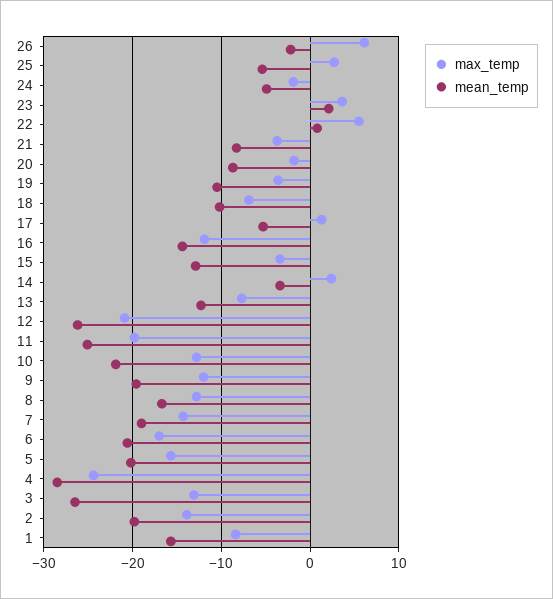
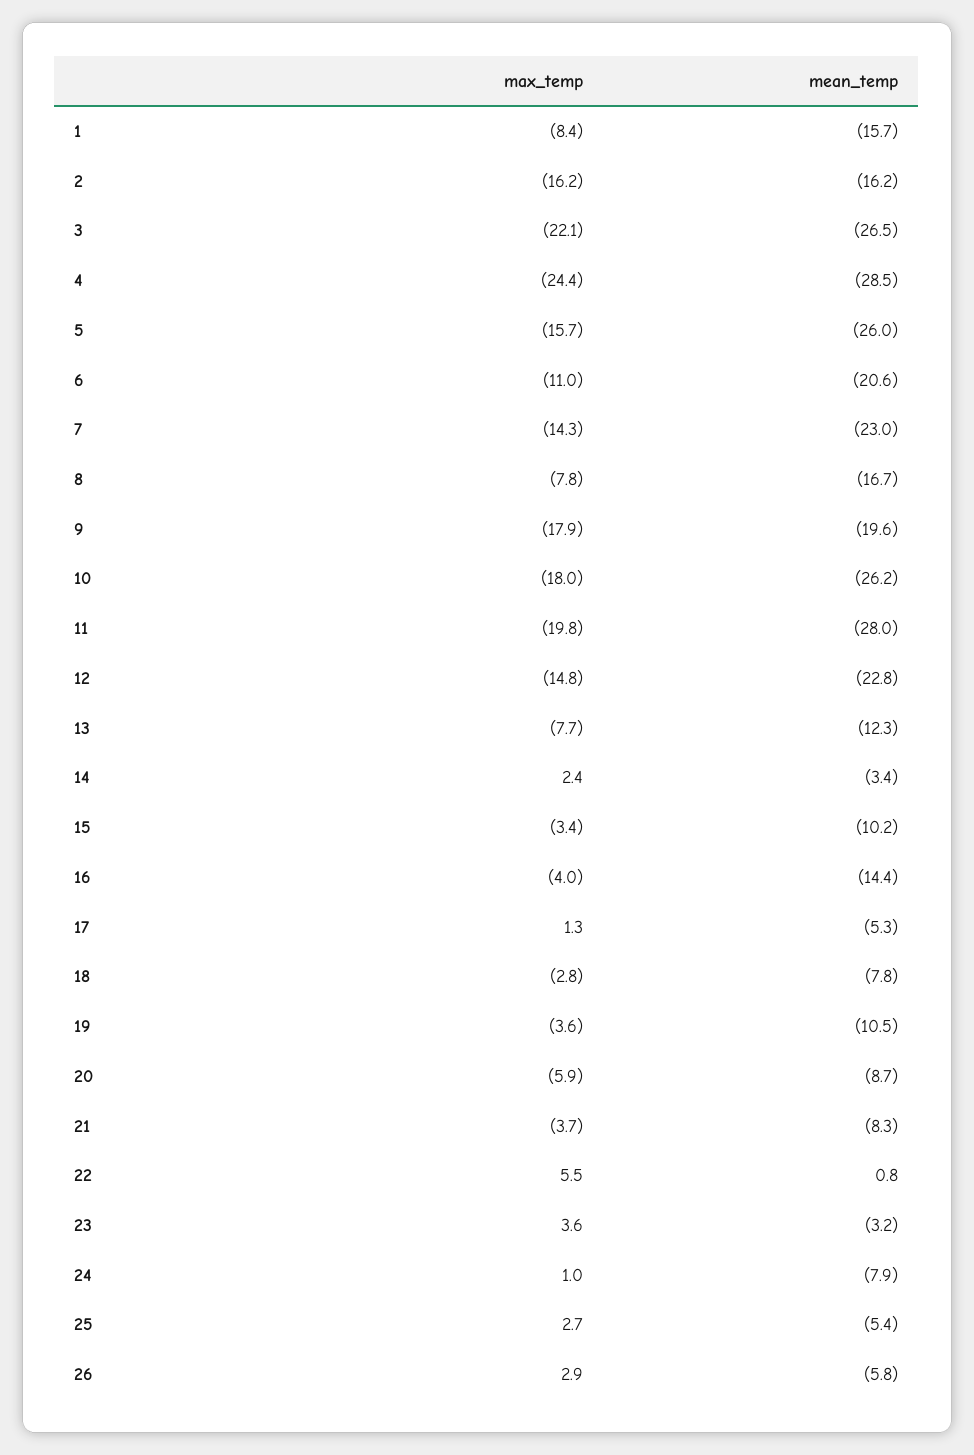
max_temp, 26: 6 -> 2.9
mean_temp, 26: -2 -> -5.8
max_temp, 24: -2 -> 1
mean_temp, 24: -5 -> -7.9
mean_temp, 23: 2 -> -3.2
max_temp, 20: -2 -> -5.9
max_temp, 18: -7 -> -2.8
mean_temp, 18: -10 -> -7.8
max_temp, 16: -12 -> -4
mean_temp, 15: -13 -> -10.2
max_temp, 12: -21 -> -14.8
mean_temp, 12: -26 -> -22.8
mean_temp, 11: -25 -> -28
max_temp, 10: -13 -> -18
mean_temp, 10: -22 -> -26.2
max_temp, 9: -12 -> -17.9
max_temp, 8: -13 -> -7.8
mean_temp, 7: -19 -> -23
max_temp, 6: -17 -> -11
mean_temp, 5: -20 -> -26
max_temp, 3: -13 -> -22.1
max_temp, 2: -14 -> -16.2
mean_temp, 2: -20 -> -16.2

